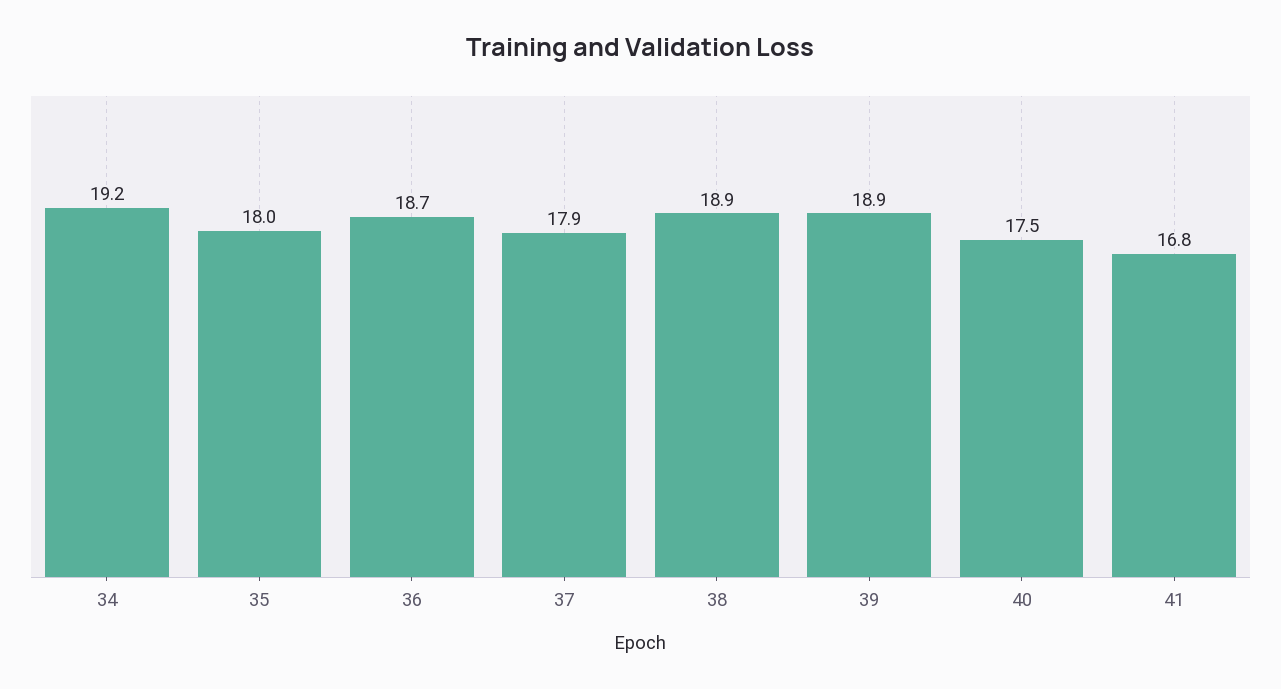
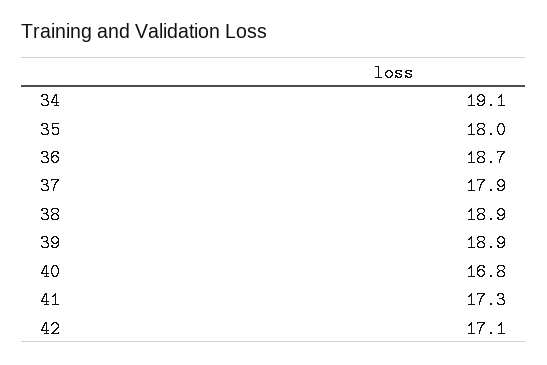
34: 19.2 -> 19.1
40: 17.5 -> 16.8
41: 16.8 -> 17.3
42: none -> 17.1

